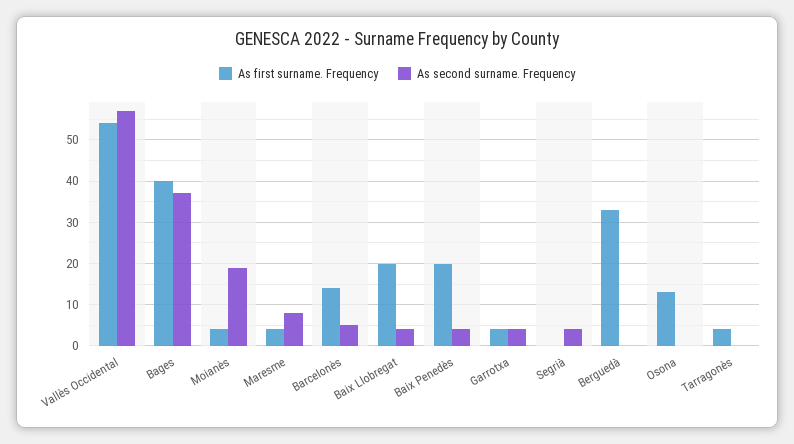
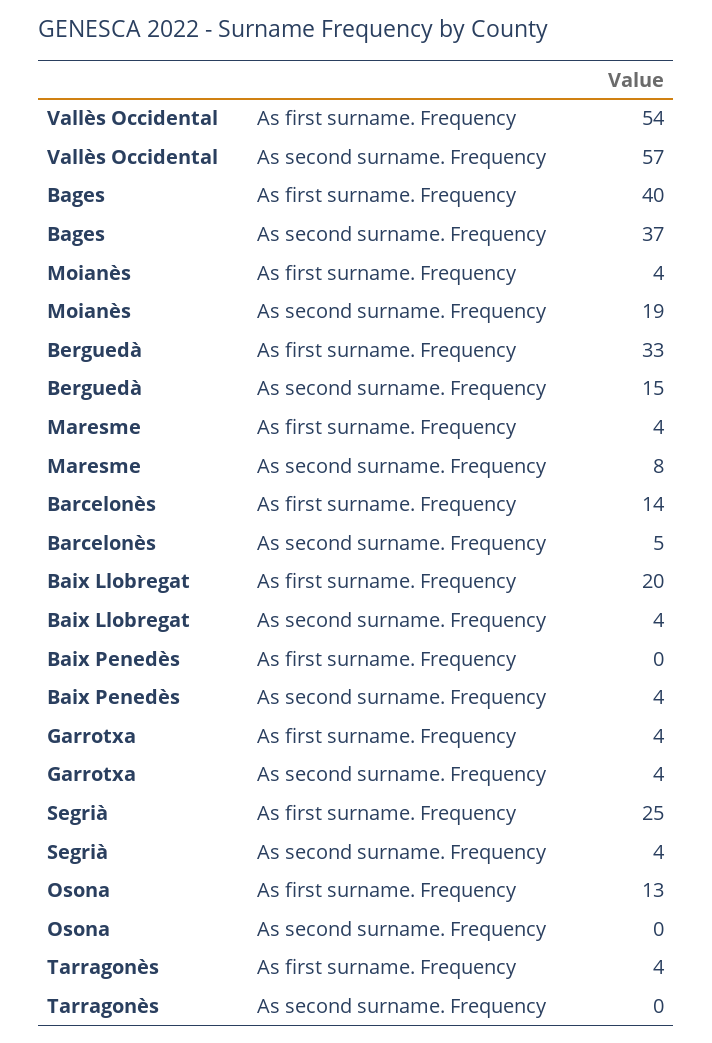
As first surname. Frequency, Baix Penedès: 20 -> 0
As first surname. Frequency, Segrià: 0 -> 25
As second surname. Frequency, Berguedà: 0 -> 15

